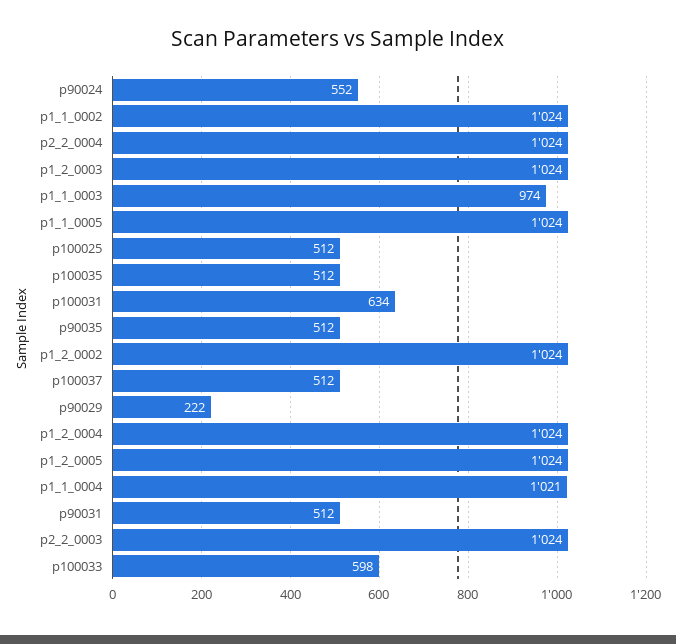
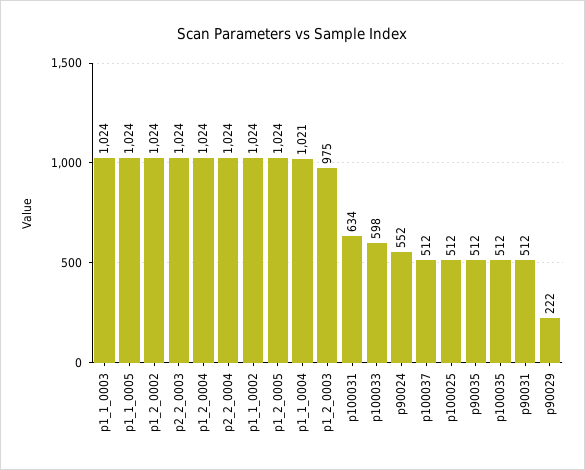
p1_2_0003: 1024 -> 975
p1_1_0003: 974 -> 1024

